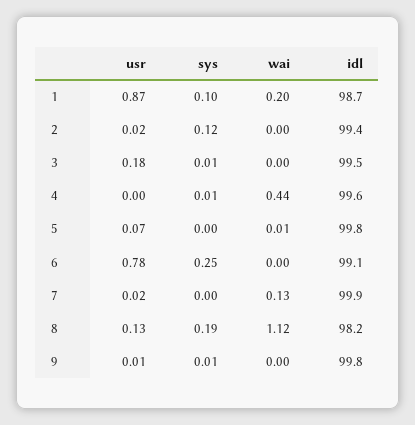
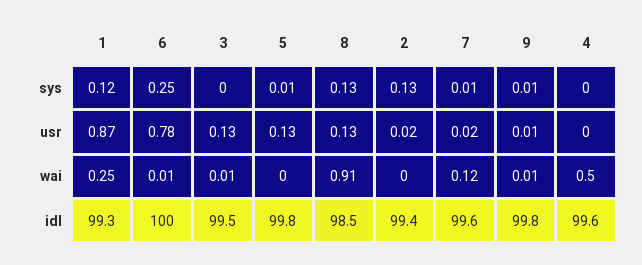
sys, 1: 0.1 -> 0.12
wai, 1: 0.2 -> 0.25
idl, 1: 98.7 -> 99.3
sys, 2: 0.12 -> 0.13
usr, 3: 0.18 -> 0.13
sys, 3: 0.01 -> 0
wai, 3: 0 -> 0.01
sys, 4: 0.01 -> 0
wai, 4: 0.44 -> 0.5
usr, 5: 0.07 -> 0.13
sys, 5: 0 -> 0.01
wai, 5: 0.01 -> 0
wai, 6: 0 -> 0.01
idl, 6: 99.1 -> 100
sys, 7: 0 -> 0.01
wai, 7: 0.13 -> 0.12
idl, 7: 99.9 -> 99.6
sys, 8: 0.19 -> 0.13
wai, 8: 1.12 -> 0.91
idl, 8: 98.2 -> 98.5
wai, 9: 0 -> 0.01

